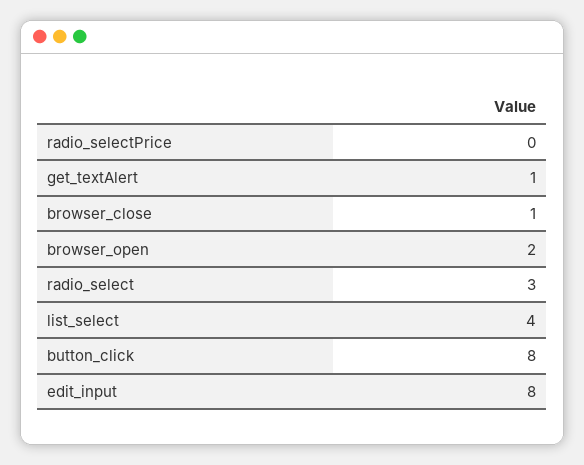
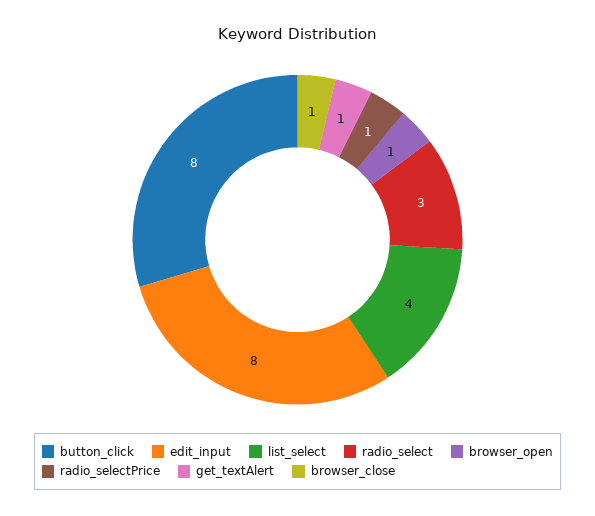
radio_selectPrice: 0 -> 1
browser_open: 2 -> 1

